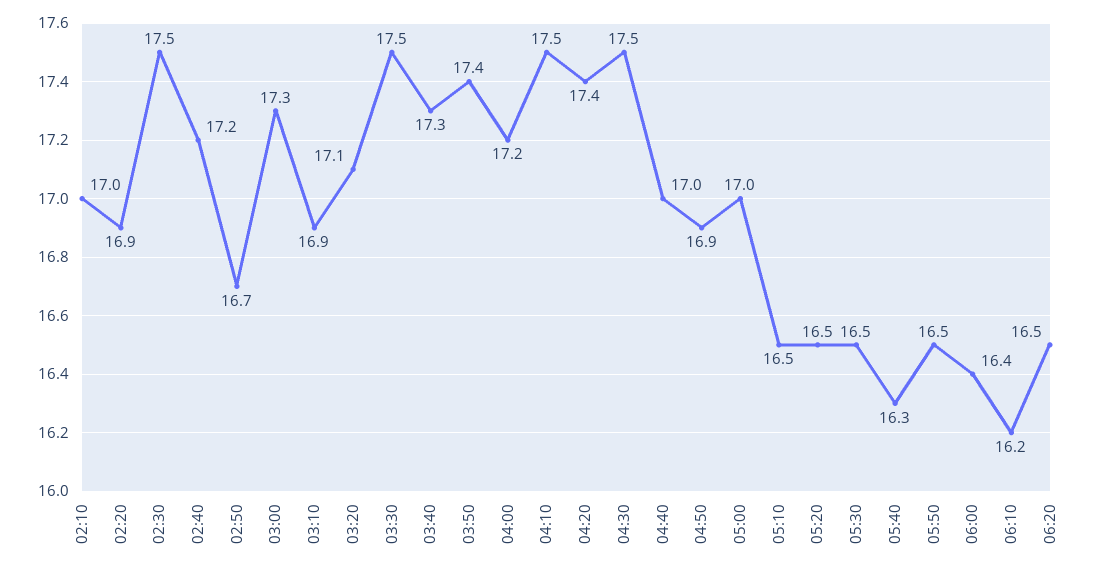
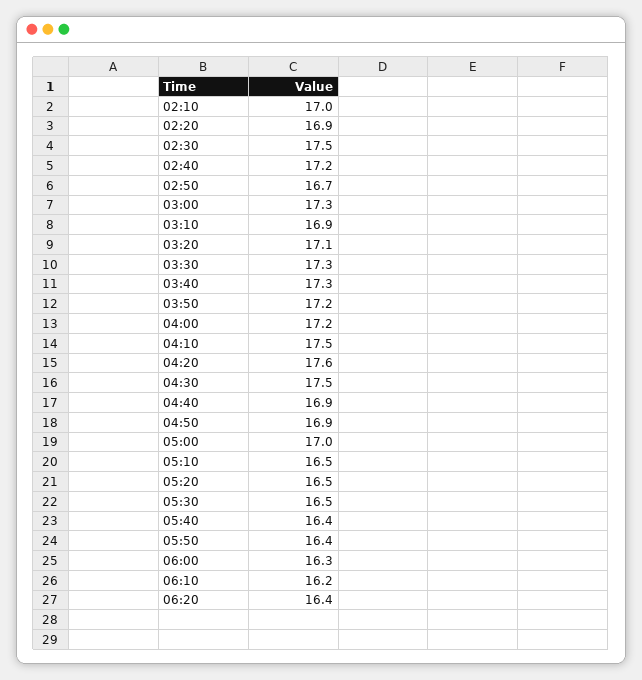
03:30: 17.5 -> 17.3
03:50: 17.4 -> 17.2
04:20: 17.4 -> 17.6
04:40: 17 -> 16.9
05:40: 16.3 -> 16.4
05:50: 16.5 -> 16.4
06:00: 16.4 -> 16.3
06:20: 16.5 -> 16.4

